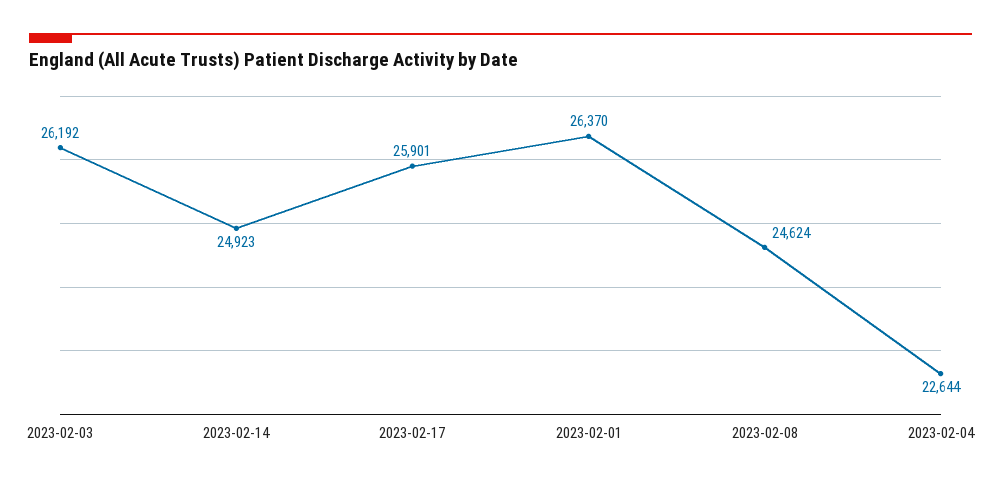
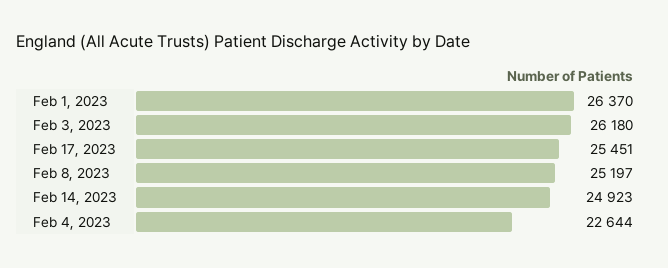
2023-02-03: 26192 -> 26180
2023-02-17: 25901 -> 25451
2023-02-08: 24624 -> 25197

